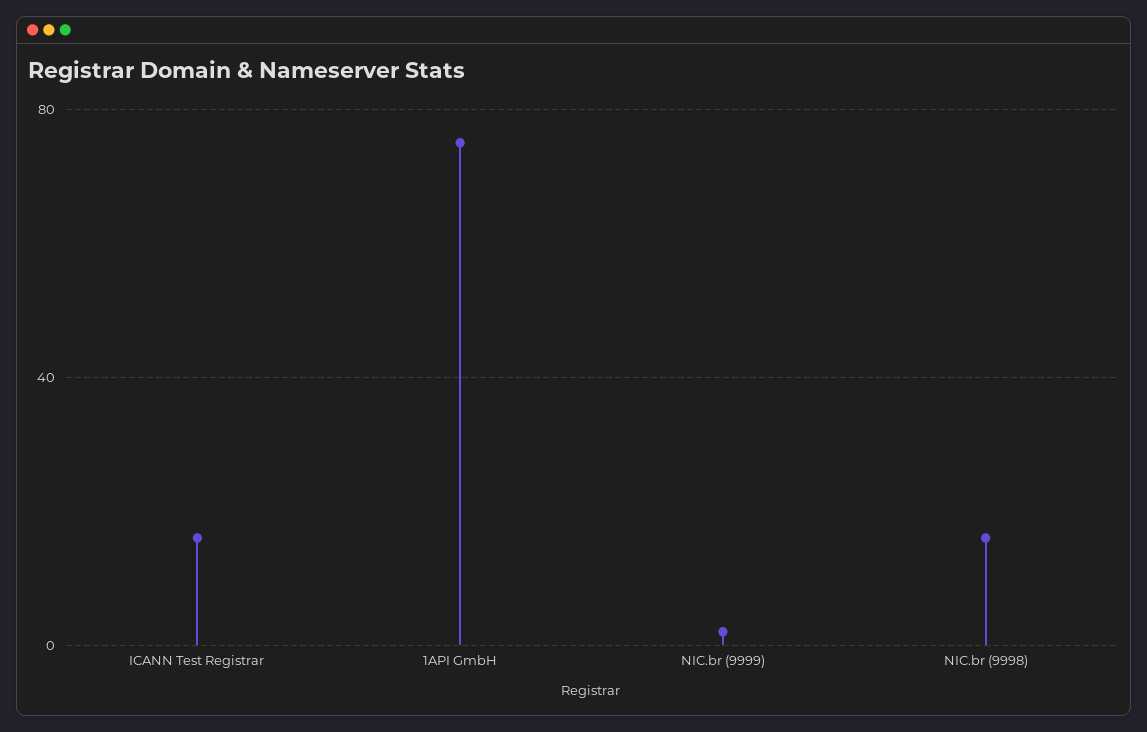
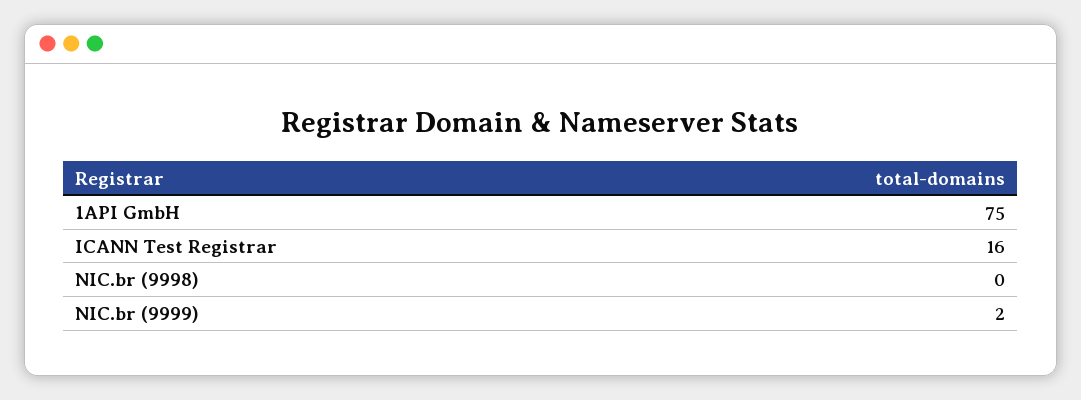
NIC.br (9998): 15 -> 0

